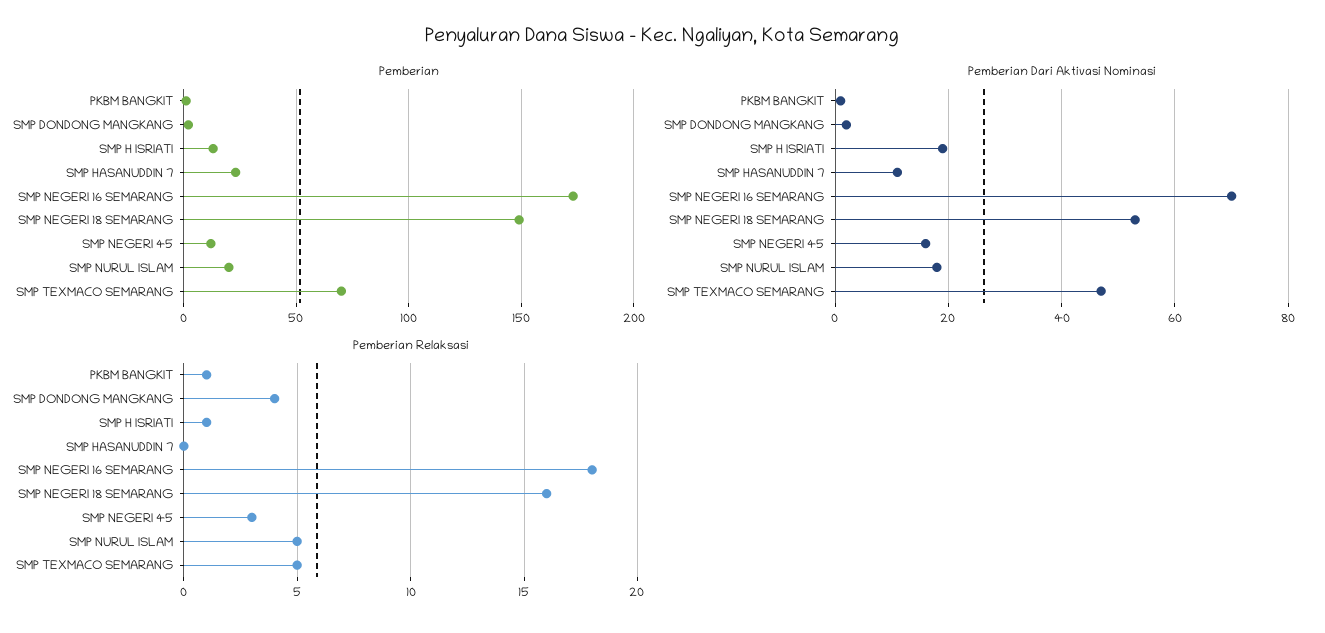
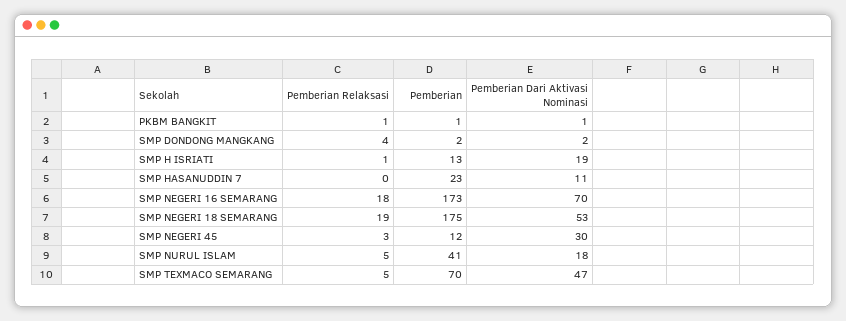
Pemberian, SMP NEGERI 18 SEMARANG: 150 -> 175
Pemberian, SMP NURUL ISLAM: 20 -> 41
Pemberian Dari Aktivasi Nominasi, SMP NEGERI 45: 15 -> 30
Pemberian Relaksasi, SMP NEGERI 18 SEMARANG: 16 -> 19

